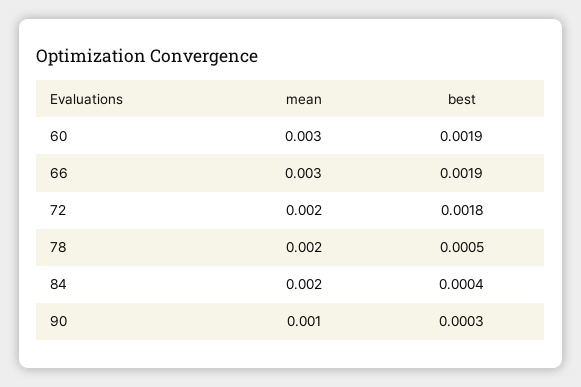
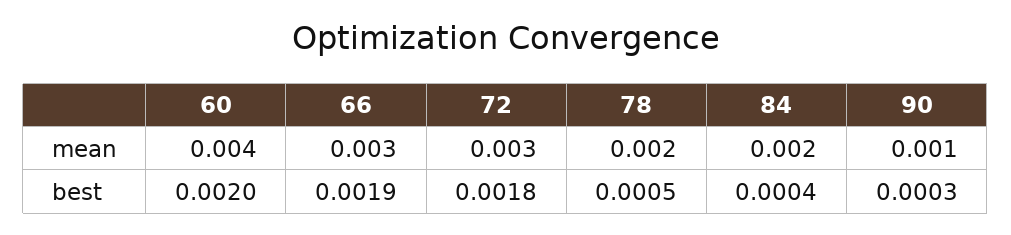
mean, 60: 0.003 -> 0.004
best, 60: 0.0019 -> 0.002
mean, 72: 0.002 -> 0.003

